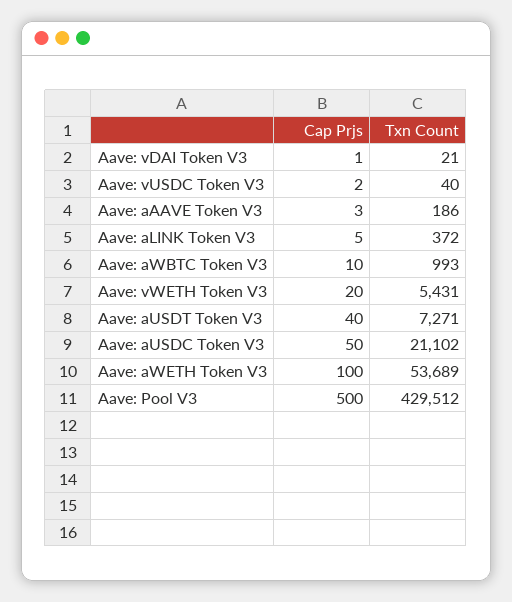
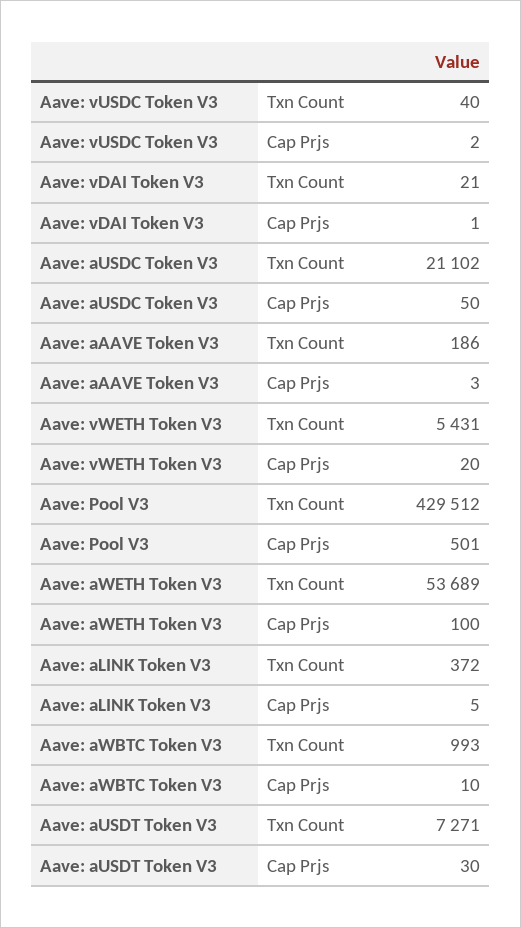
Cap Prjs, Aave: aUSDT Token V3: 40 -> 30
Cap Prjs, Aave: Pool V3: 500 -> 501

